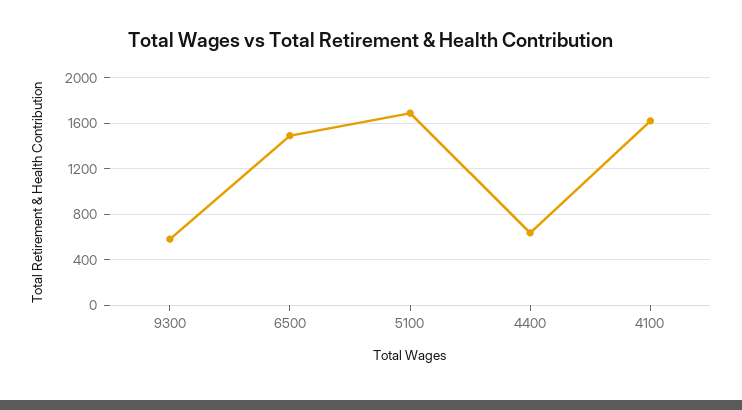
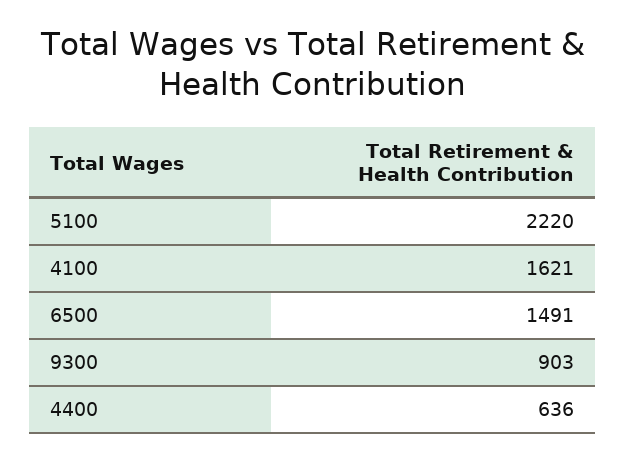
9300: 600 -> 903
5100: 1700 -> 2220

